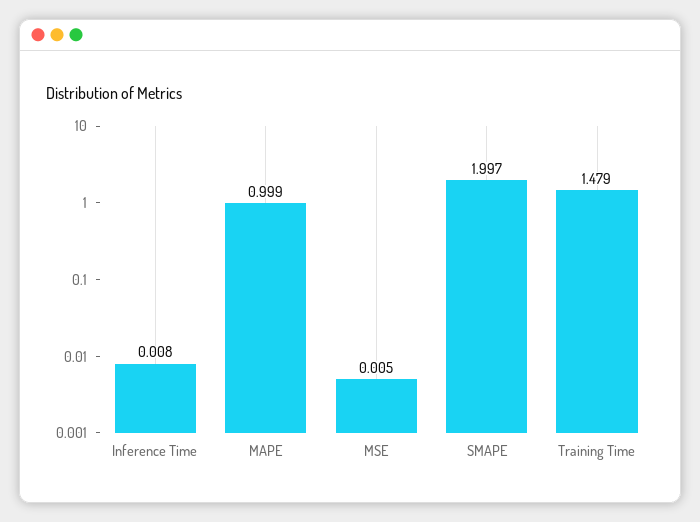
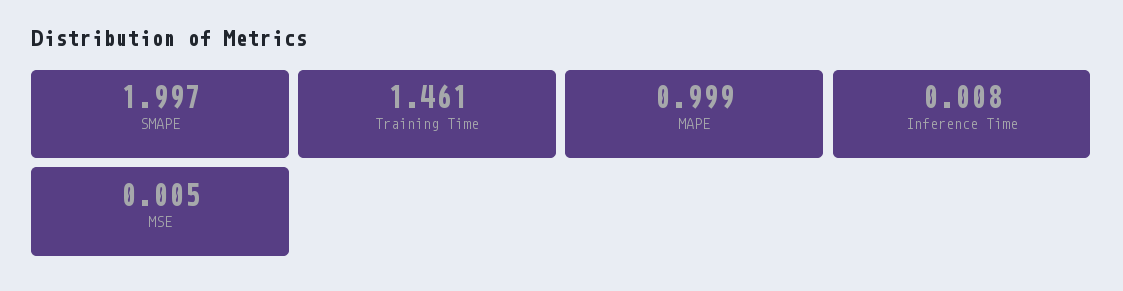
Training Time: 1.479 -> 1.461

